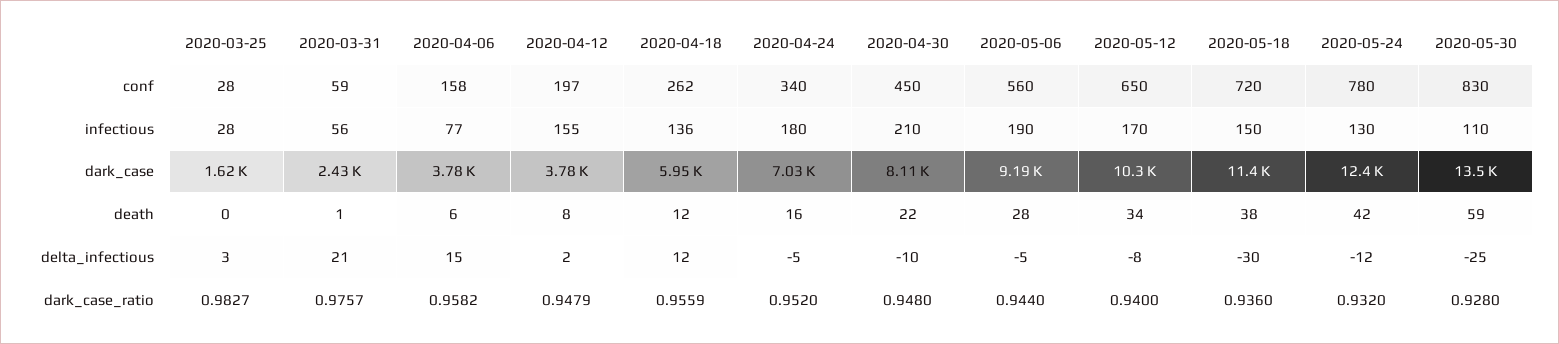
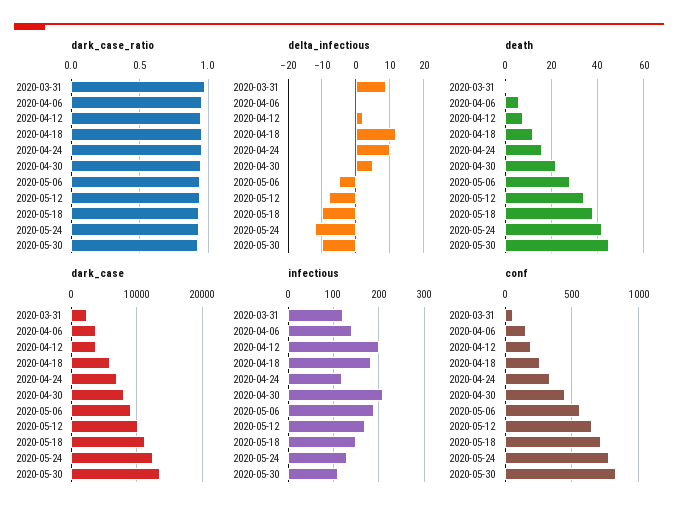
conf, 2020-03-25: 28 -> none
infectious, 2020-03-25: 28 -> none
infectious, 2020-03-31: 56 -> 120
infectious, 2020-04-06: 77 -> 140
infectious, 2020-04-12: 155 -> 200
infectious, 2020-04-18: 136 -> 180
infectious, 2020-04-24: 180 -> 120
dark_case, 2020-03-25: 1620 -> none
death, 2020-03-25: 0 -> none
death, 2020-05-30: 59 -> 45
delta_infectious, 2020-03-25: 3 -> none
delta_infectious, 2020-03-31: 21 -> 10
delta_infectious, 2020-04-06: 15 -> 0
delta_infectious, 2020-04-24: -5 -> 10
delta_infectious, 2020-04-30: -10 -> 5
delta_infectious, 2020-05-18: -30 -> -10
delta_infectious, 2020-05-30: -25 -> -10
dark_case_ratio, 2020-03-25: 0.9827 -> none

